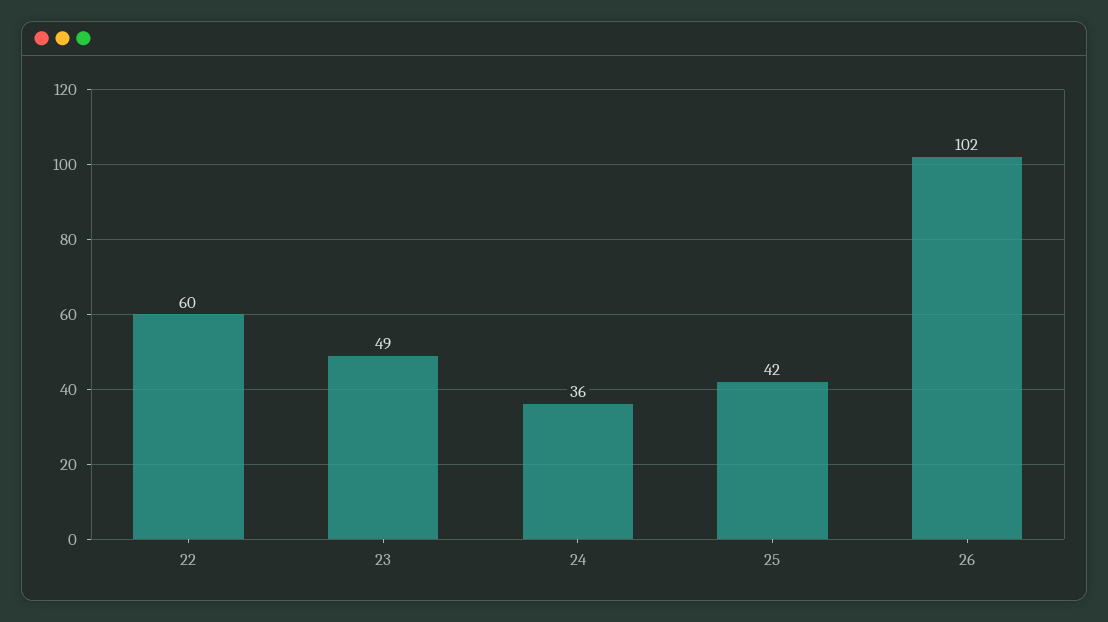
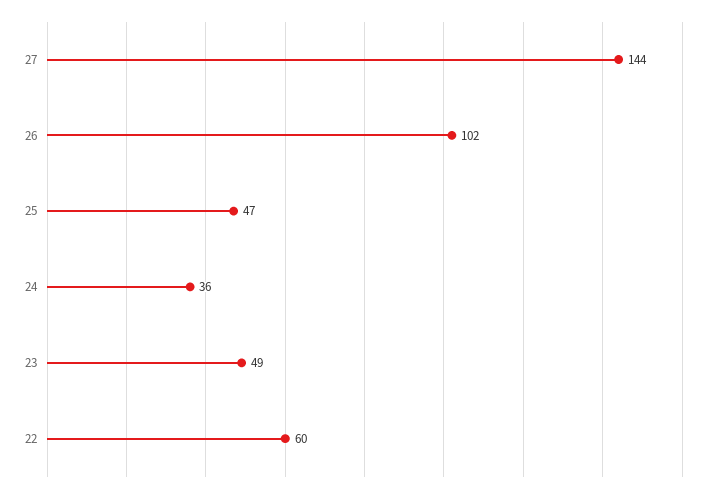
25: 42 -> 47
27: none -> 144

